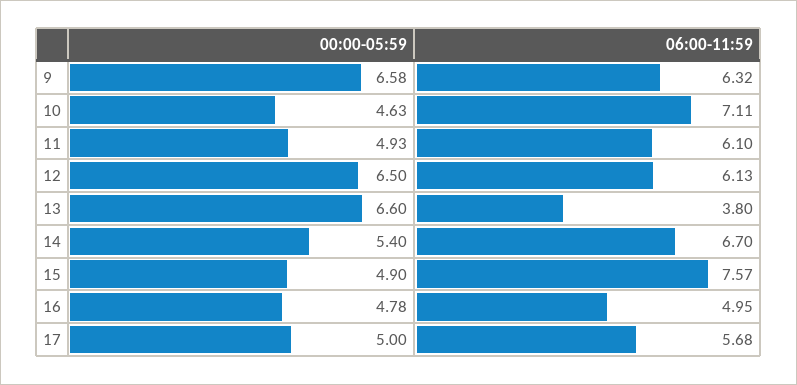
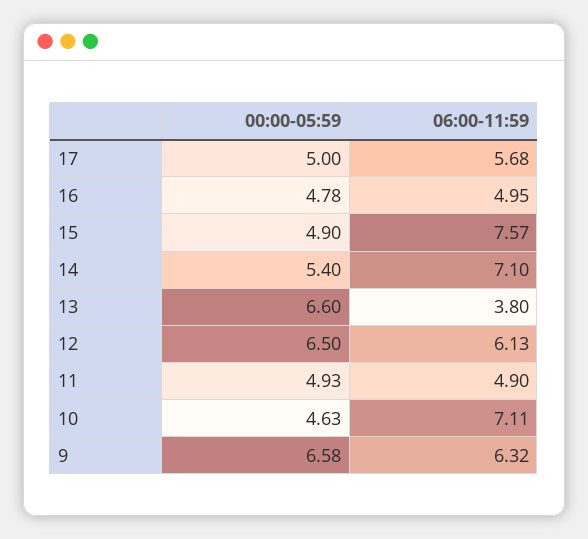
06:00-11:59, 11: 6.1 -> 4.9
06:00-11:59, 14: 6.7 -> 7.1

